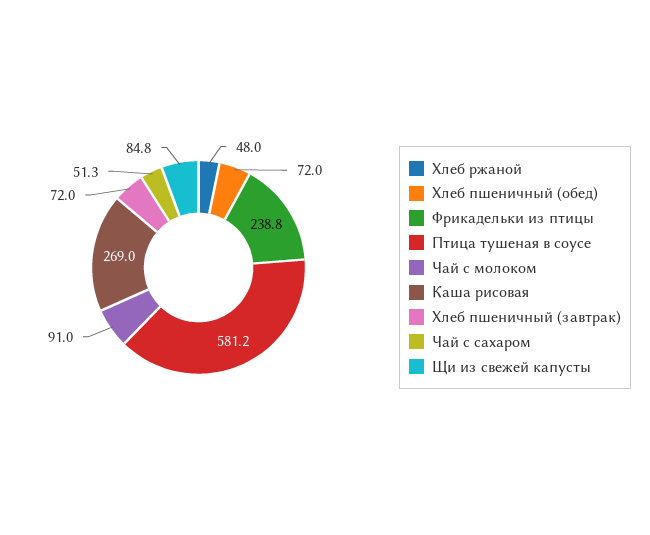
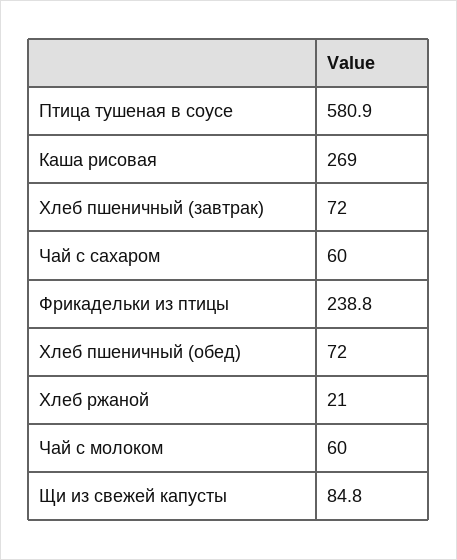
Хлеб ржаной: 48 -> 21
Птица тушеная в соусе: 581.2 -> 580.9
Чай с молоком: 91 -> 60
Чай с сахаром: 51.3 -> 60

